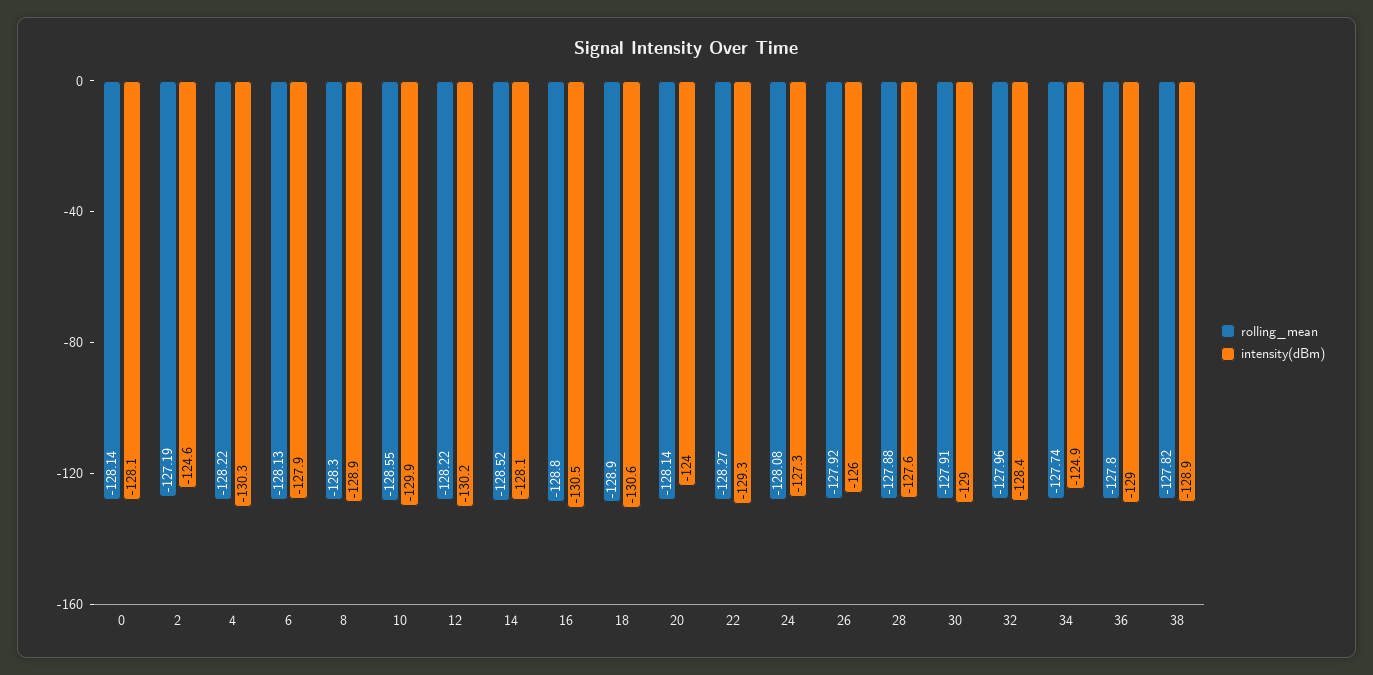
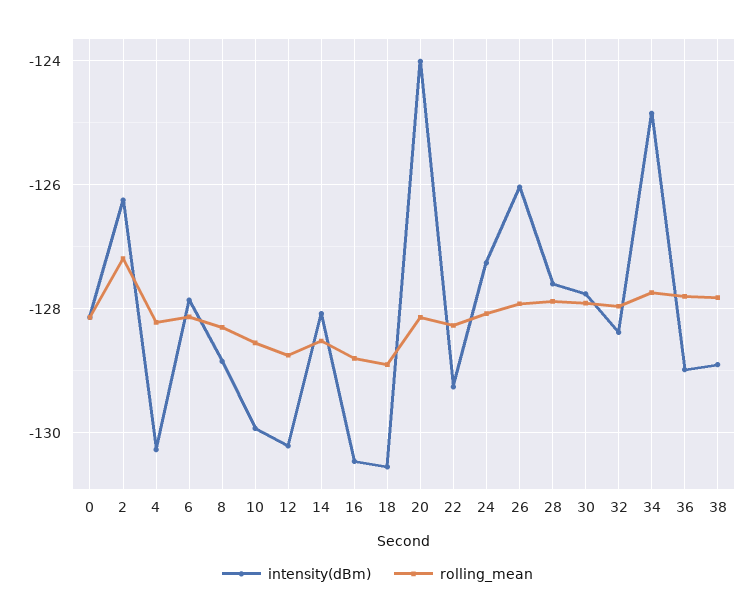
intensity(dBm), 2: -124.6 -> -126.2
rolling_mean, 12: -128.22 -> -128.8
intensity(dBm), 30: -129 -> -127.8

